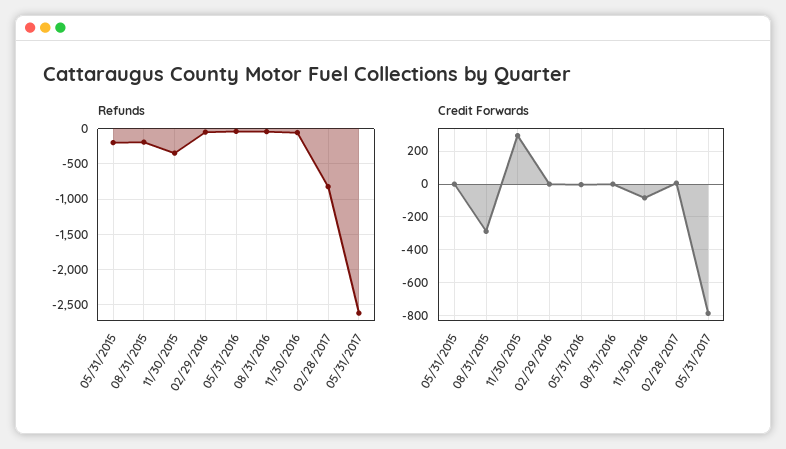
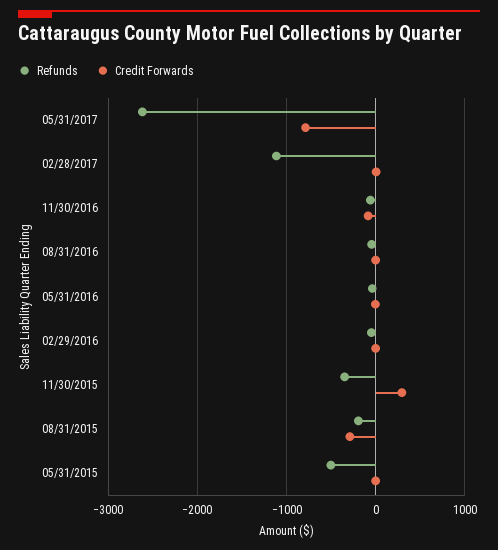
Refunds, 05/31/2015: -200 -> -500
Refunds, 02/28/2017: -800 -> -1100

